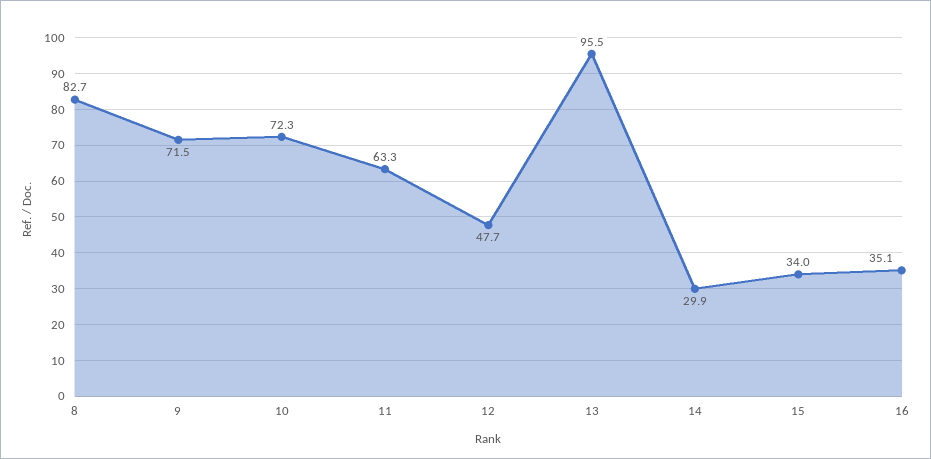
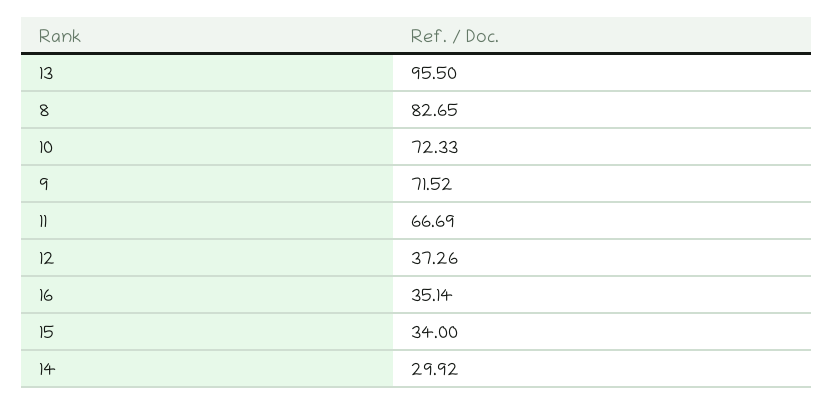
11: 63.3 -> 66.69
12: 47.7 -> 37.26

